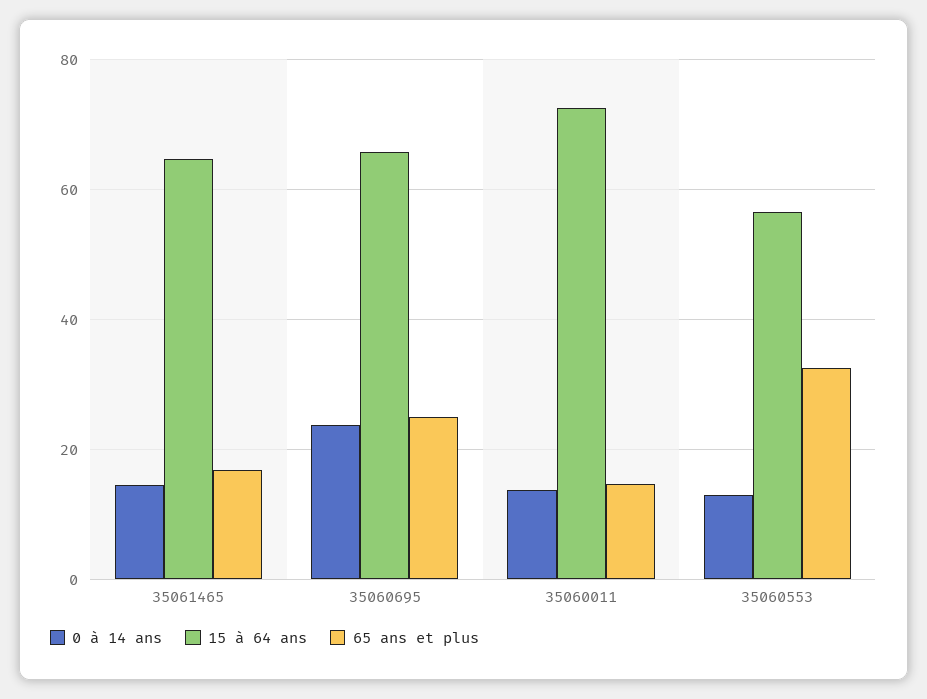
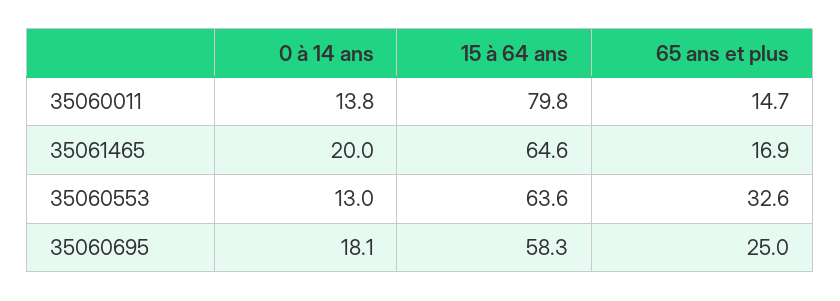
0 à 14 ans, 35061465: 14 -> 20
0 à 14 ans, 35060695: 24 -> 18.1
15 à 64 ans, 35060695: 66 -> 58.3
15 à 64 ans, 35060011: 72 -> 79.8
15 à 64 ans, 35060553: 56 -> 63.6

